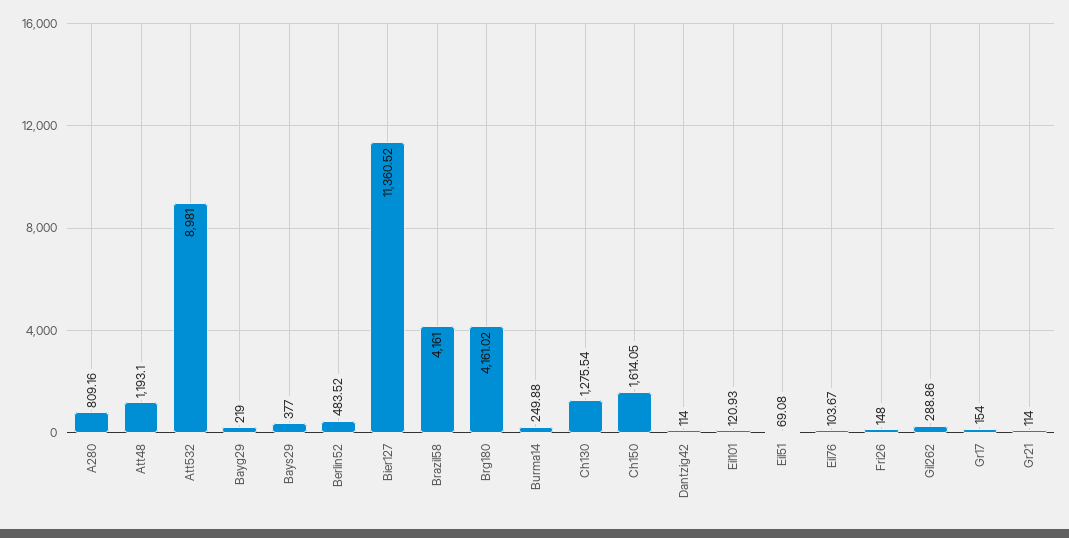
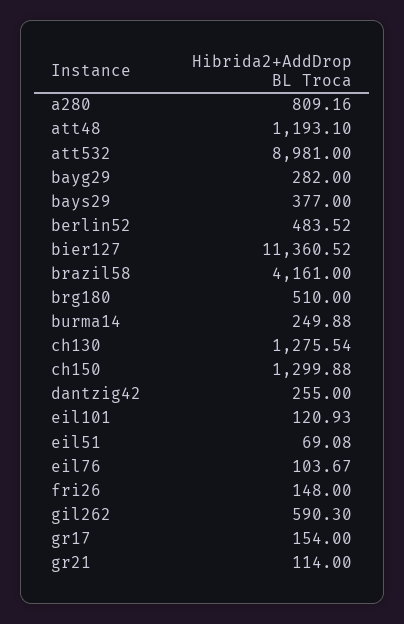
Bayg29: 219 -> 282
Brg180: 4161.02 -> 510
Ch150: 1614.05 -> 1299.88
Dantzig42: 114 -> 255
Gil262: 288.86 -> 590.3

